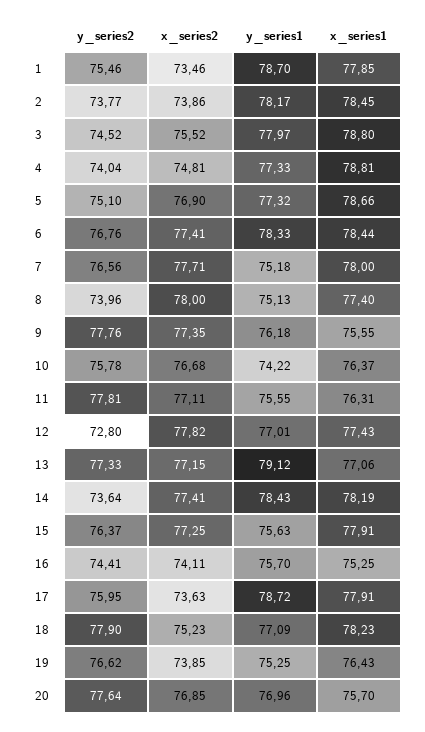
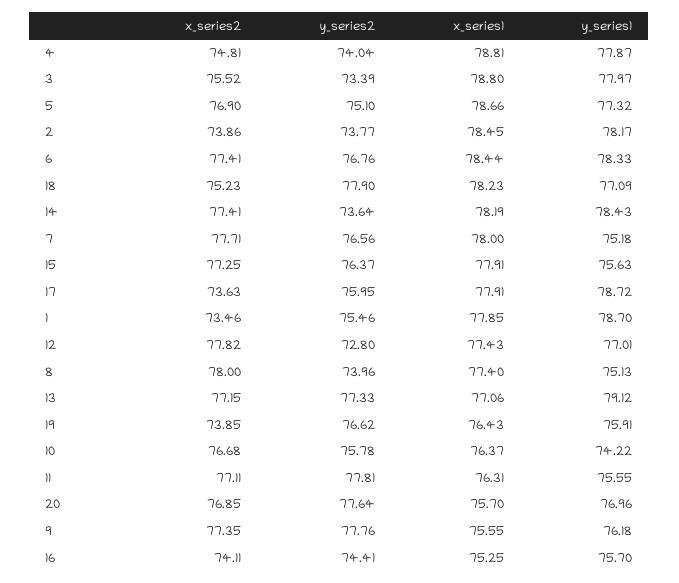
y_series2, 3: 74.52 -> 73.39
y_series1, 4: 77.33 -> 77.87
y_series1, 19: 75.25 -> 75.91

